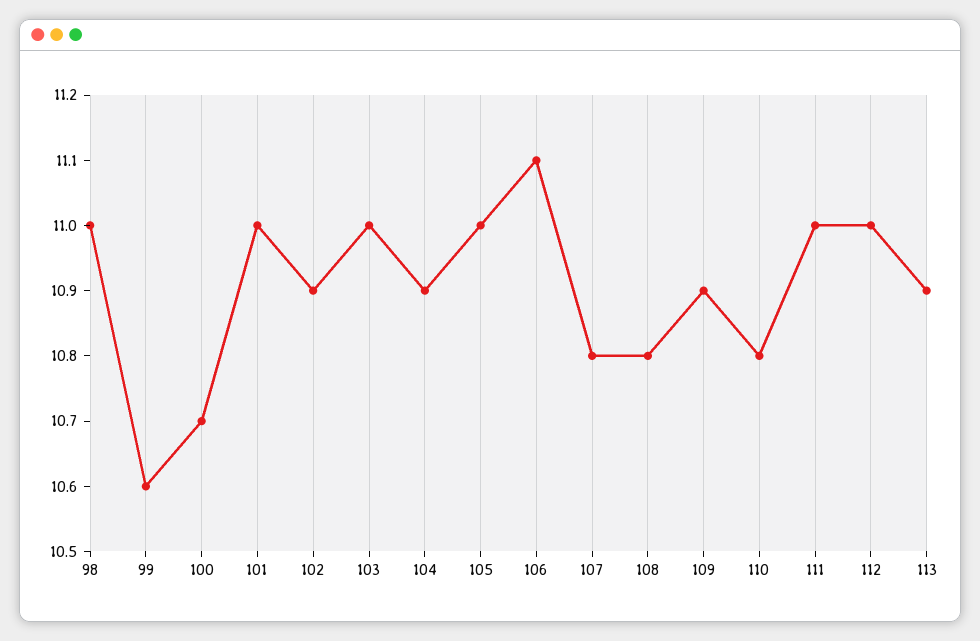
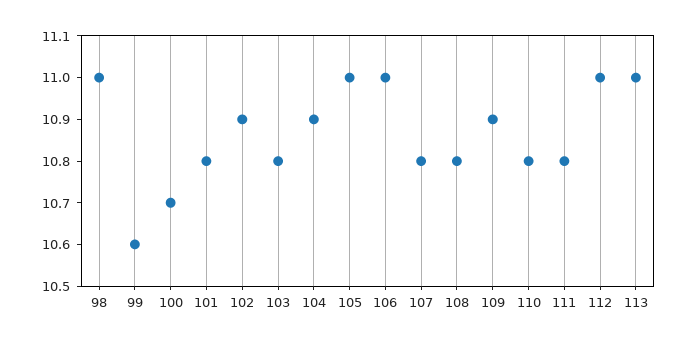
101: 11 -> 10.8
103: 11 -> 10.8
106: 11.1 -> 11
111: 11 -> 10.8
113: 10.9 -> 11

